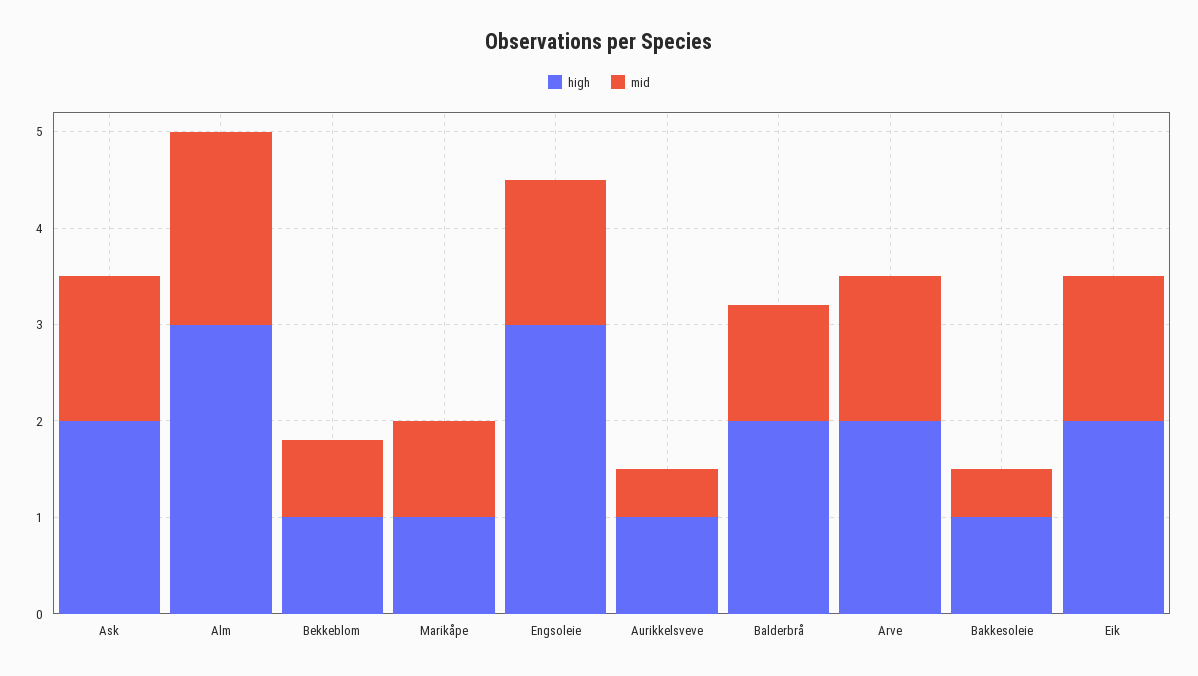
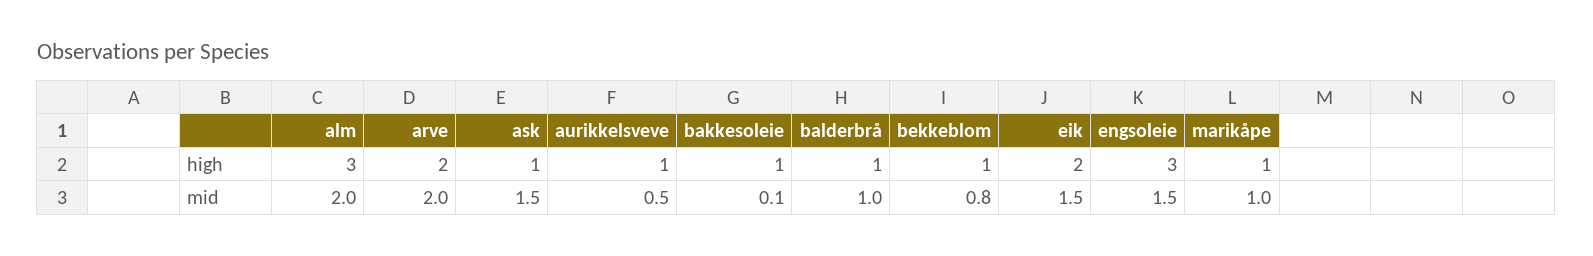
high, Ask: 2 -> 1
high, Balderbrå: 2 -> 1
mid, Balderbrå: 1.2 -> 1
mid, Arve: 1.5 -> 2
mid, Bakkesoleie: 0.5 -> 0.1

